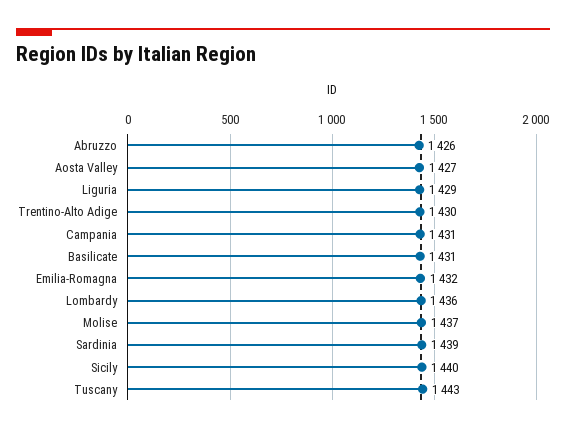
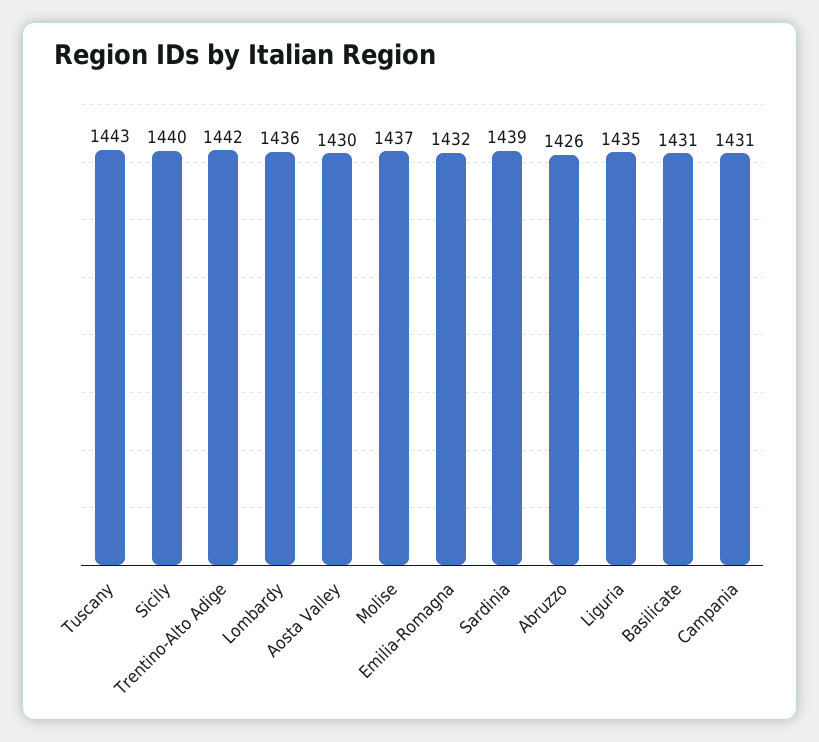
Aosta Valley: 1427 -> 1430
Liguria: 1429 -> 1435
Trentino-Alto Adige: 1430 -> 1442

